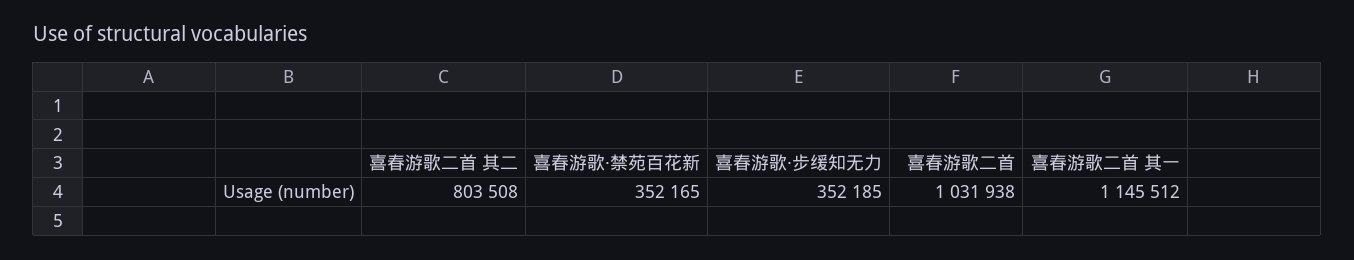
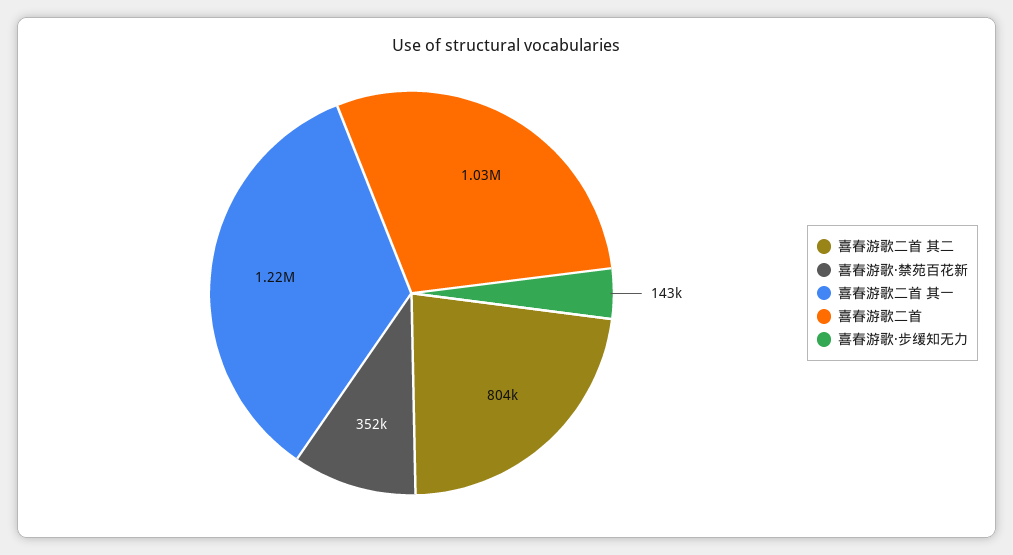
喜春游歌·步缓知无力: 352185 -> 143000
喜春游歌二首 其一: 1145512 -> 1220000

